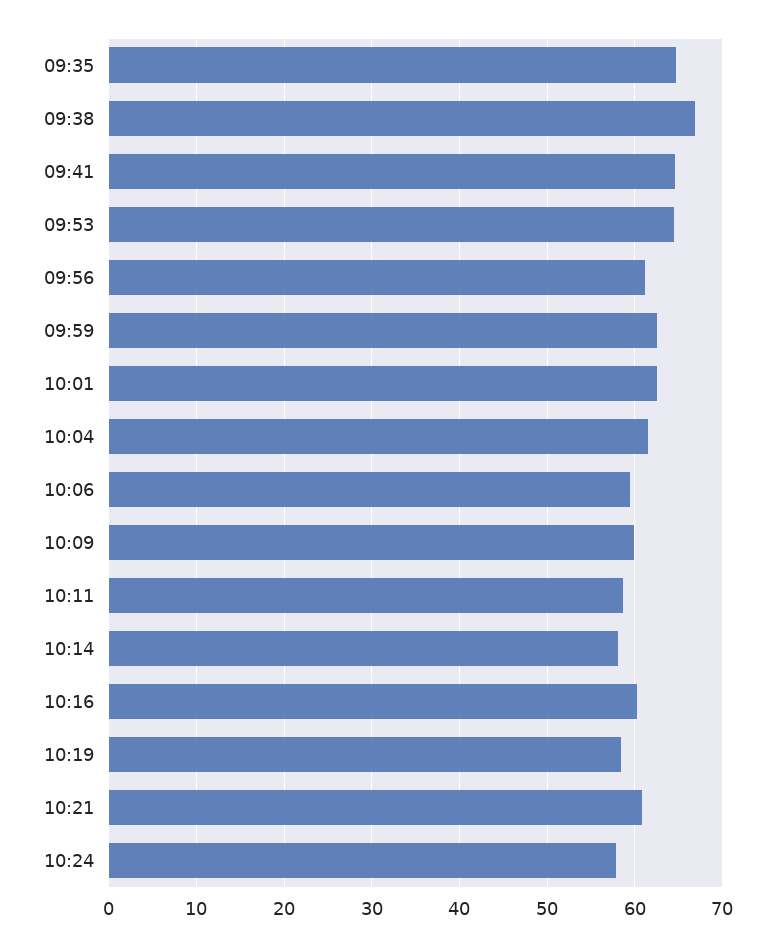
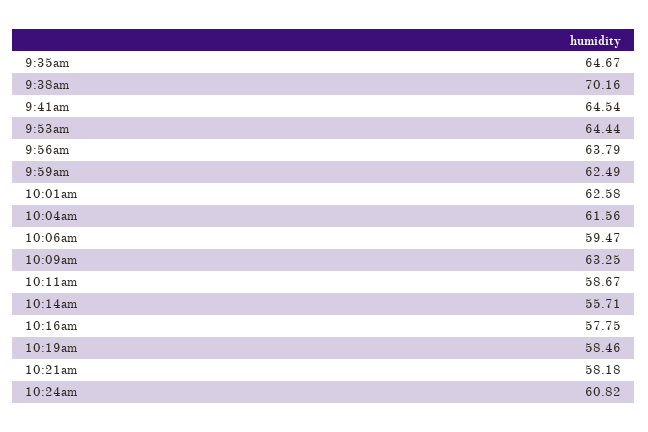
09:38: 67 -> 70.16
09:56: 61 -> 63.79
10:09: 60 -> 63.25
10:14: 58 -> 55.71
10:16: 60 -> 57.75
10:21: 61 -> 58.18
10:24: 58 -> 60.82

